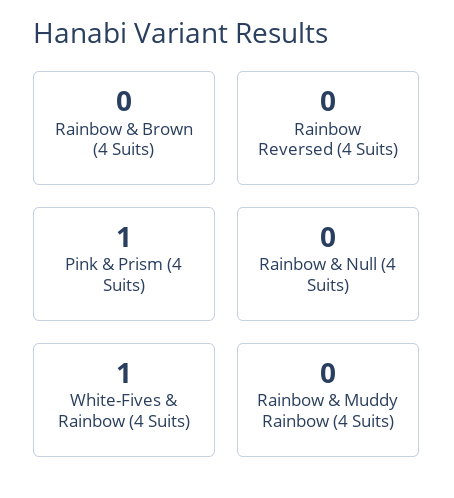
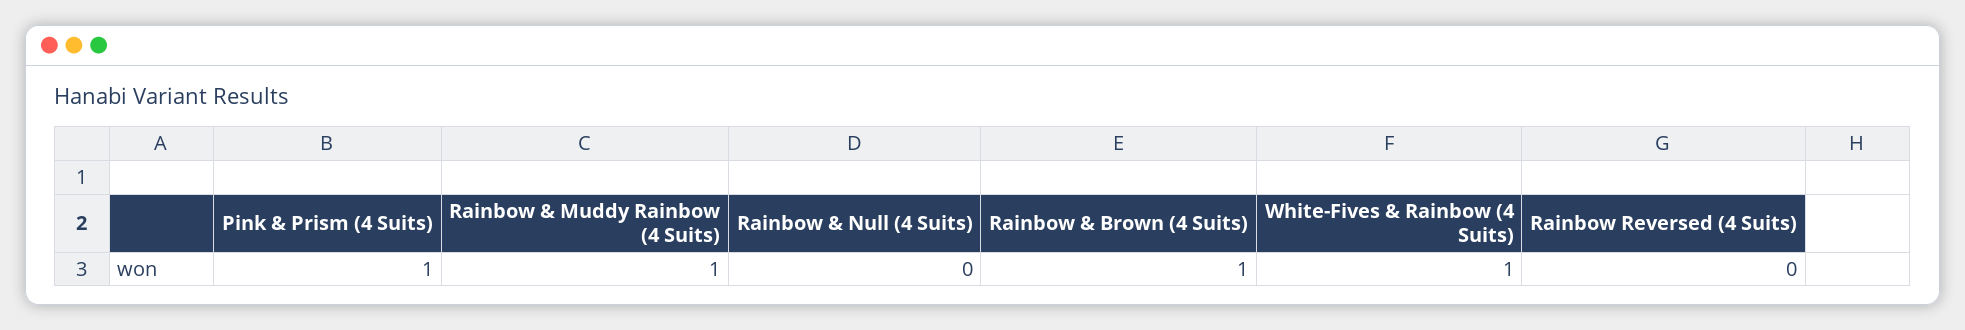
Rainbow & Brown (4 Suits): 0 -> 1
Rainbow & Muddy Rainbow (4 Suits): 0 -> 1

